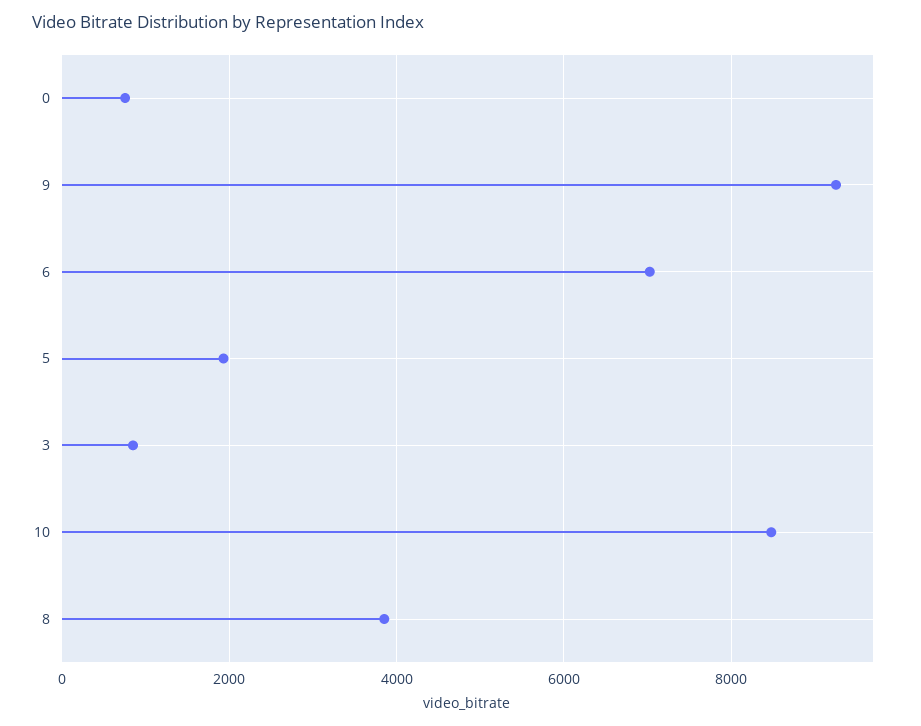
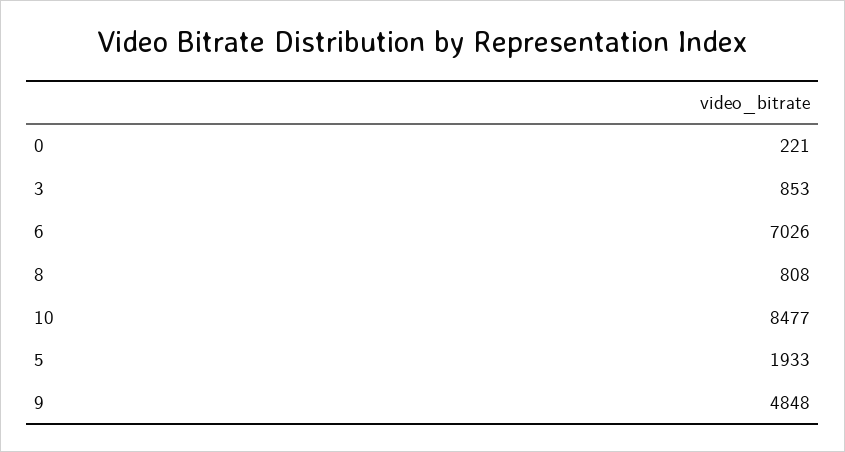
0: 800 -> 221
9: 9200 -> 4848
8: 3800 -> 808

